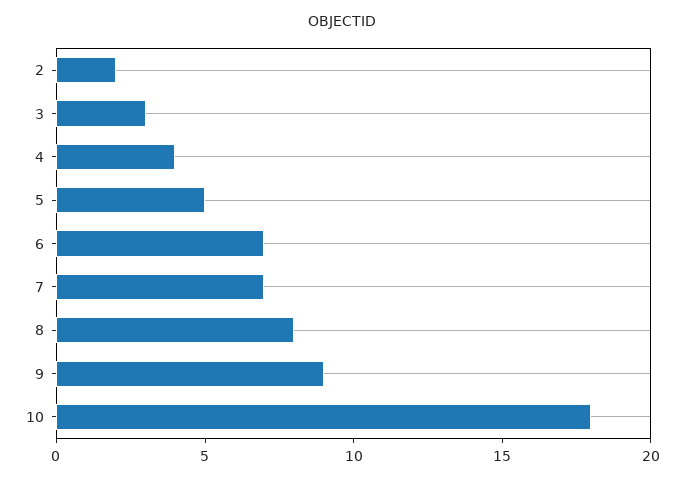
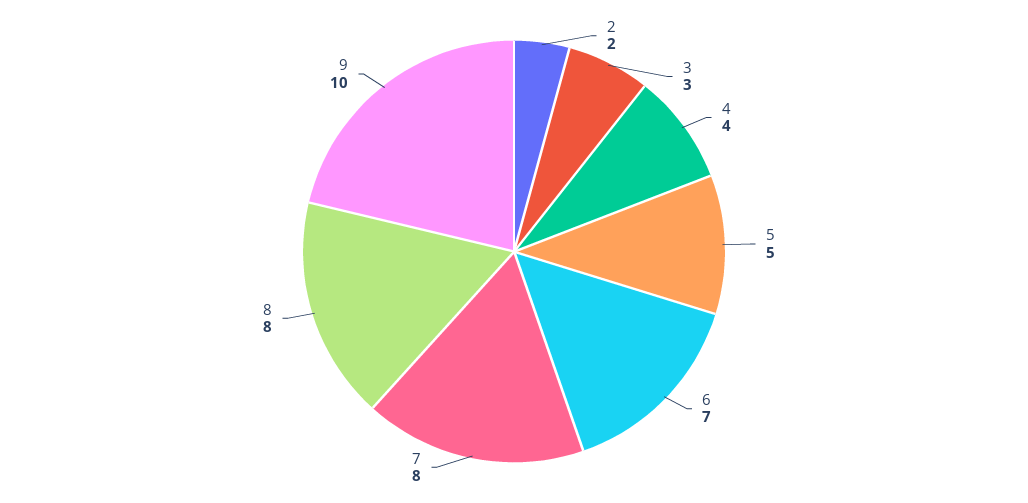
7: 7 -> 8
9: 9 -> 10
10: 18 -> none

